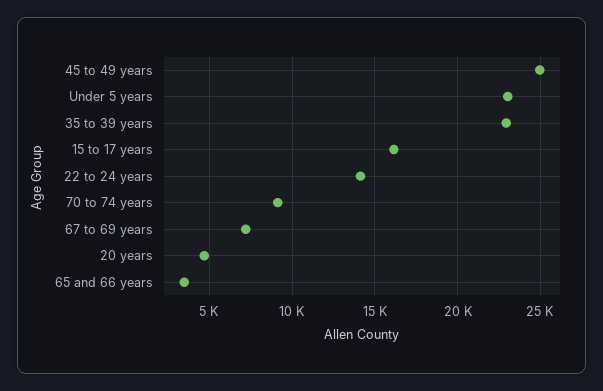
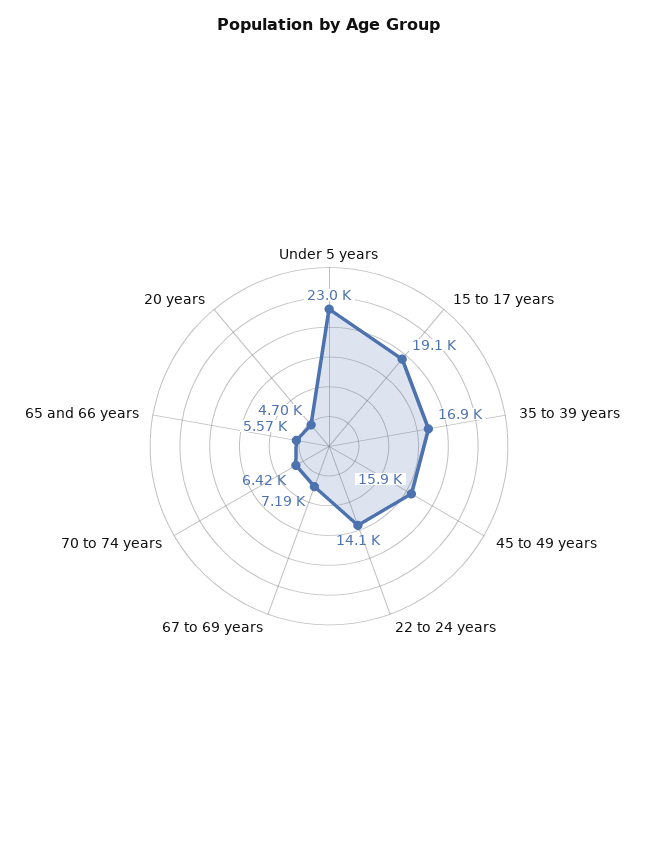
45 to 49 years: 25000 -> 15900
35 to 39 years: 23000 -> 16900
15 to 17 years: 16000 -> 19100
70 to 74 years: 9000 -> 6420
65 and 66 years: 3500 -> 5570

